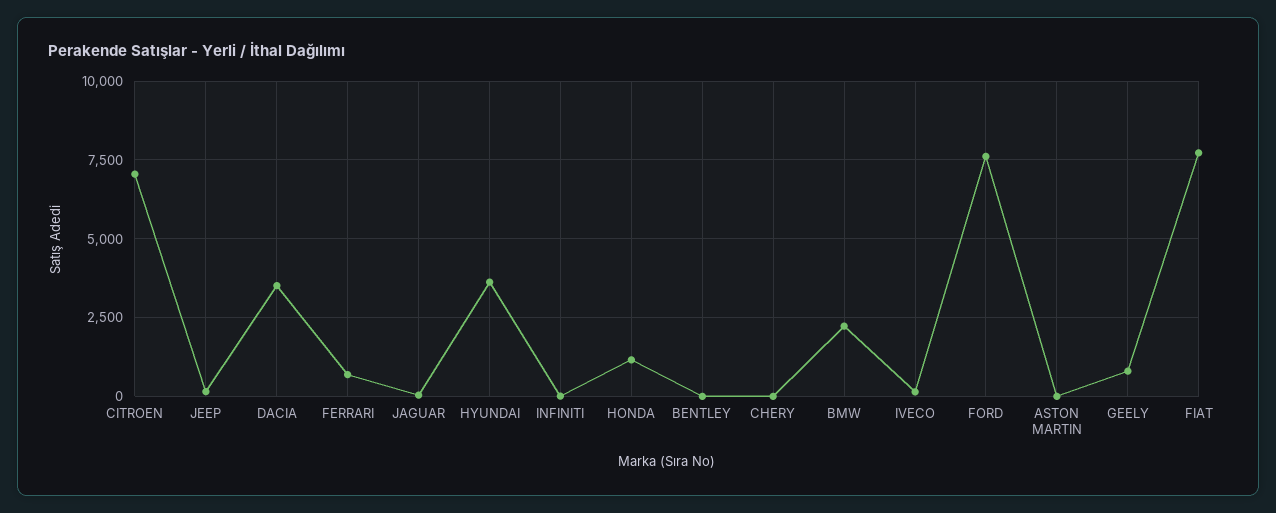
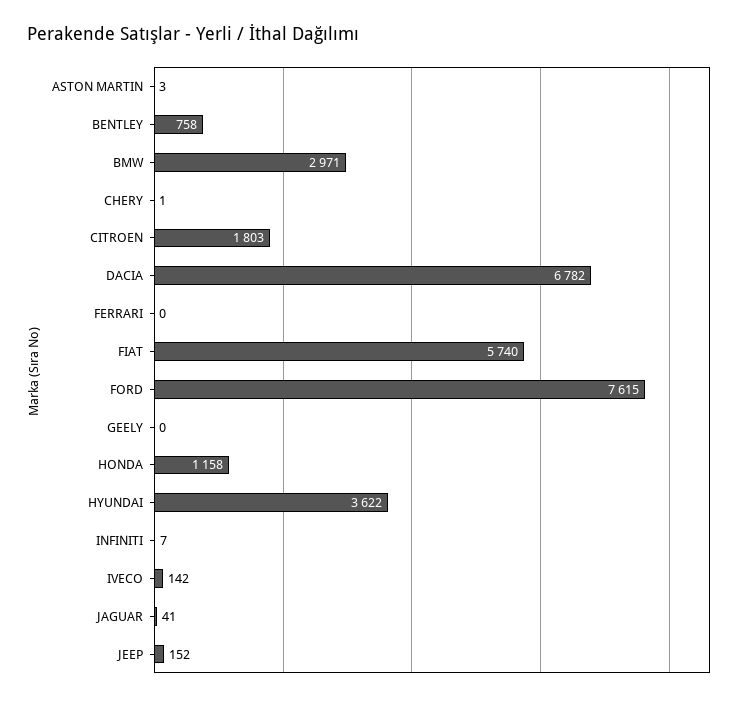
CITROEN: 7000 -> 1803
DACIA: 3500 -> 6782
FERRARI: 750 -> 0
BENTLEY: 0 -> 758
BMW: 2250 -> 2971
GEELY: 750 -> 0
FIAT: 7750 -> 5740

